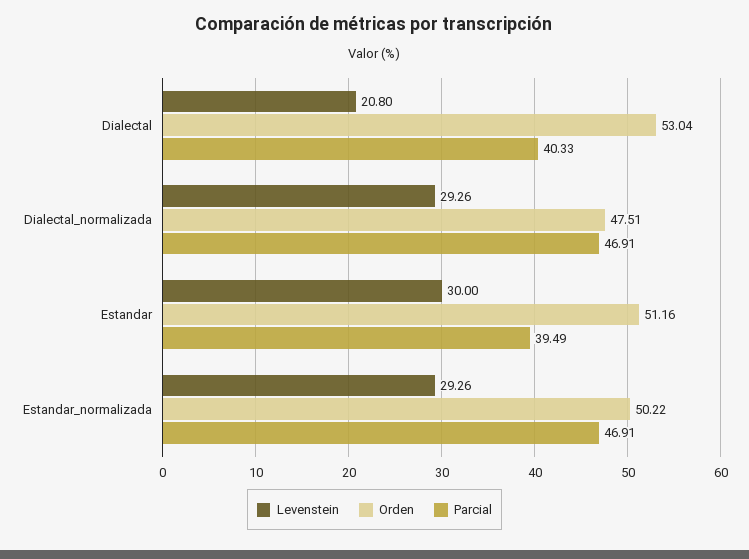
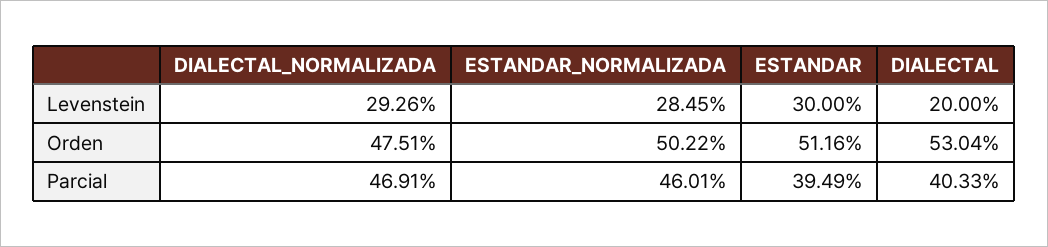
Levenstein, Dialectal: 20.8 -> 20
Levenstein, Estandar_normalizada: 29.26 -> 28.45
Parcial, Estandar_normalizada: 46.91 -> 46.01

